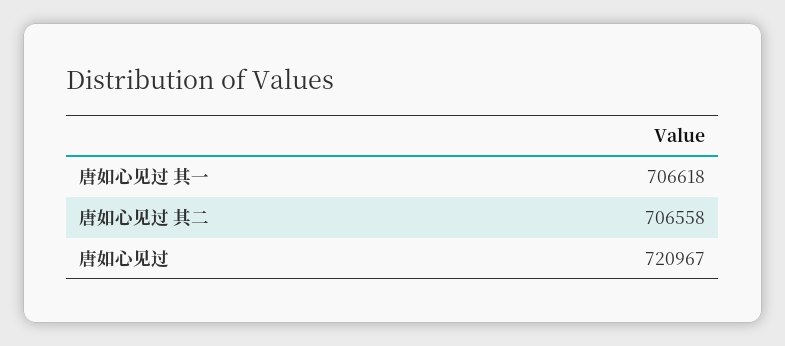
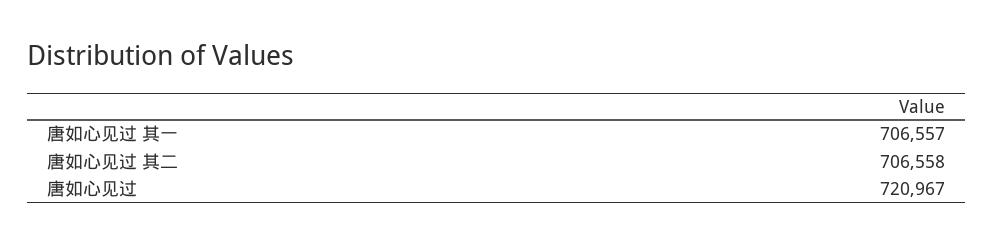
唐如心见过 其一: 706618 -> 706557

